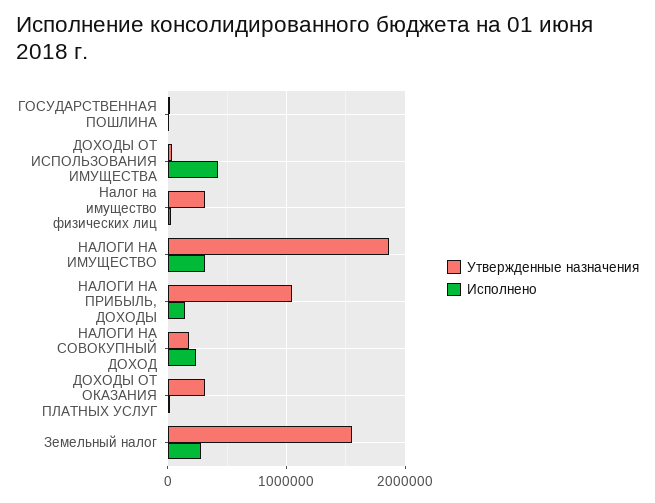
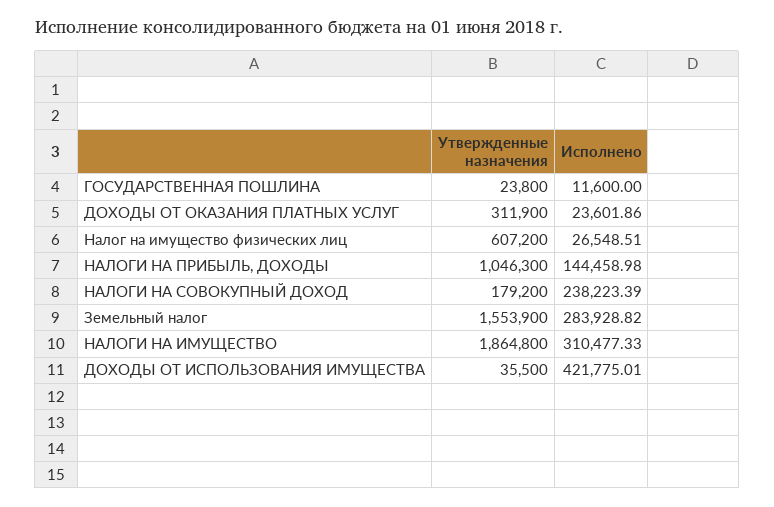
Утвержденные назначения, Налог на имущество физических лиц: 300000 -> 607200

